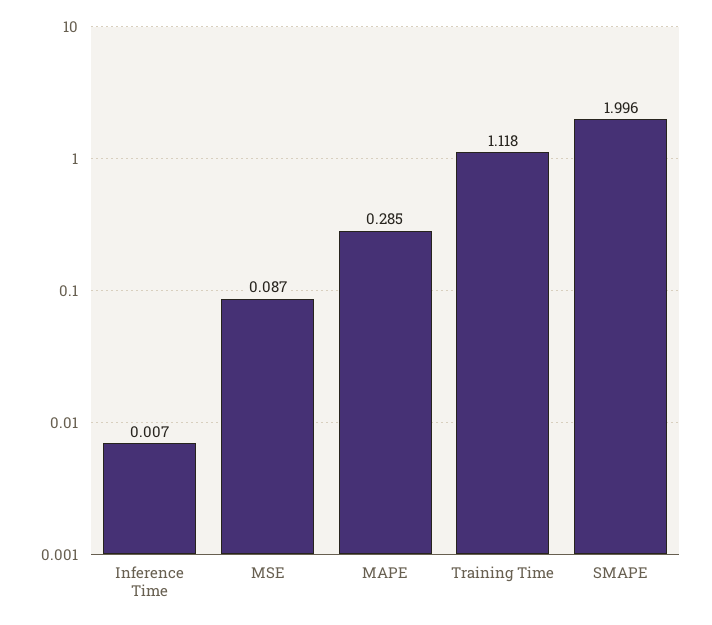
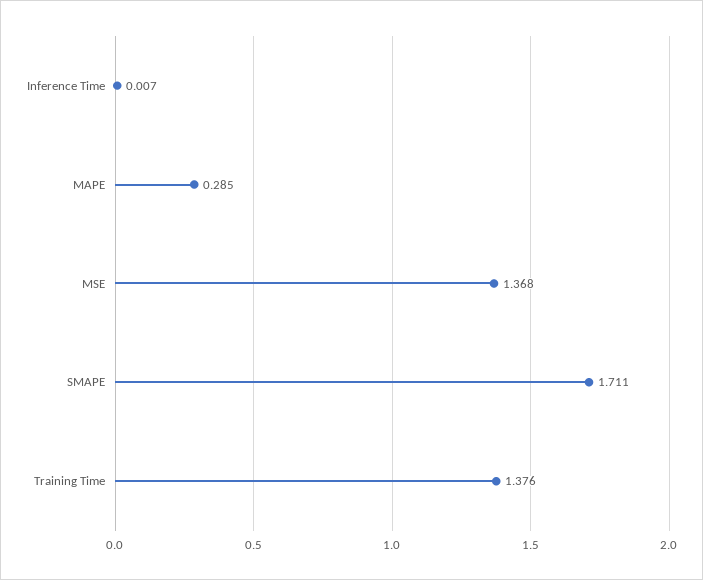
MSE: 0.087 -> 1.368
Training Time: 1.118 -> 1.376
SMAPE: 1.996 -> 1.711

